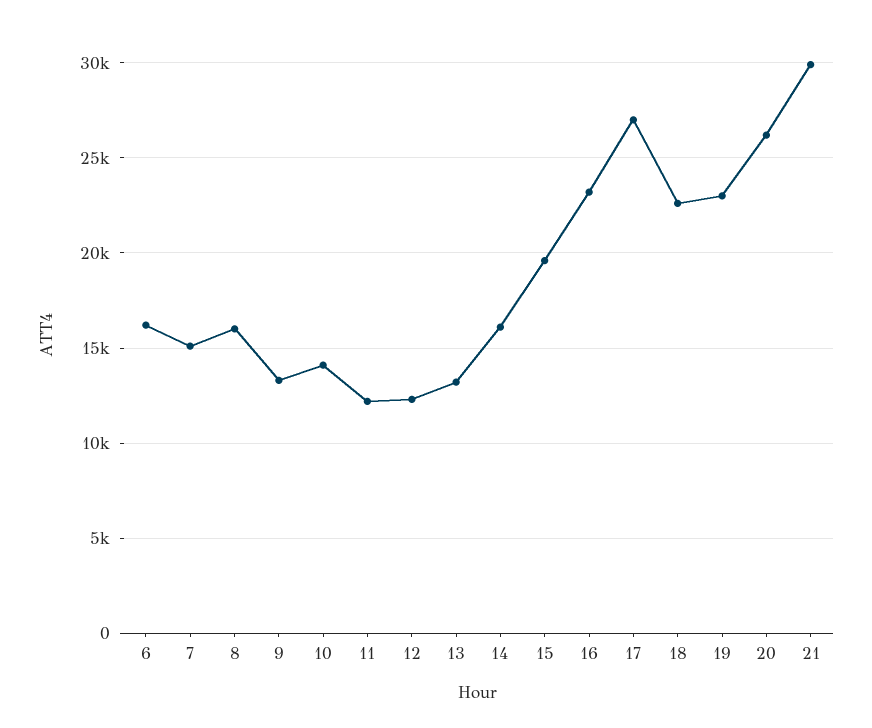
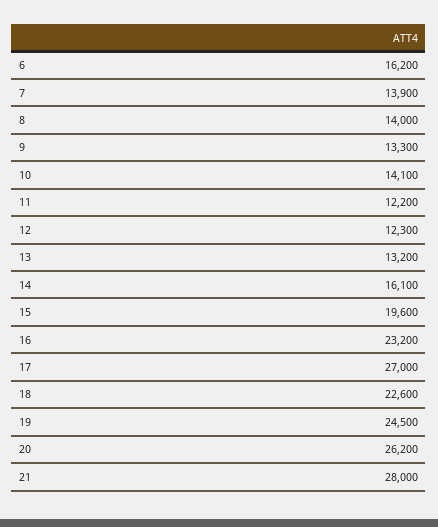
7: 15000 -> 13900
8: 16000 -> 14000
19: 23000 -> 24500
21: 30000 -> 28000

